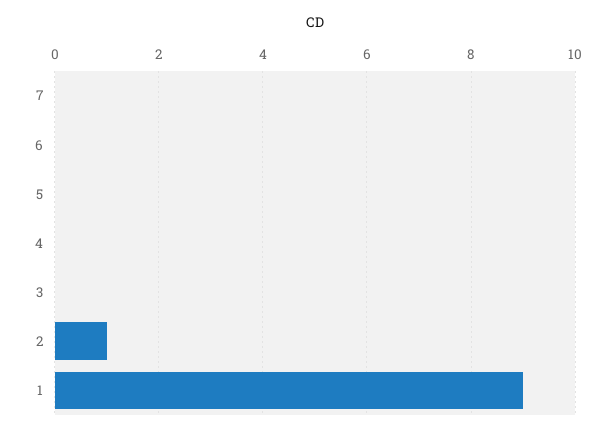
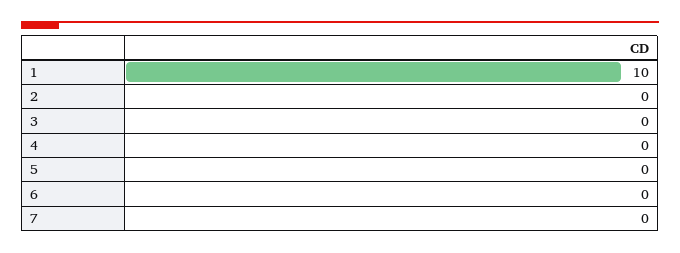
2: 1 -> 0
1: 9 -> 10

